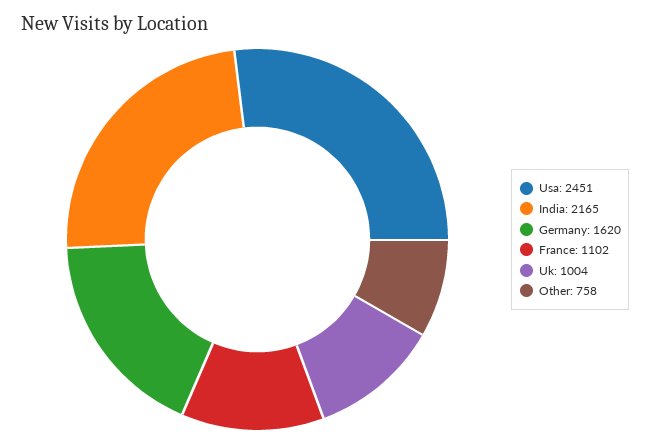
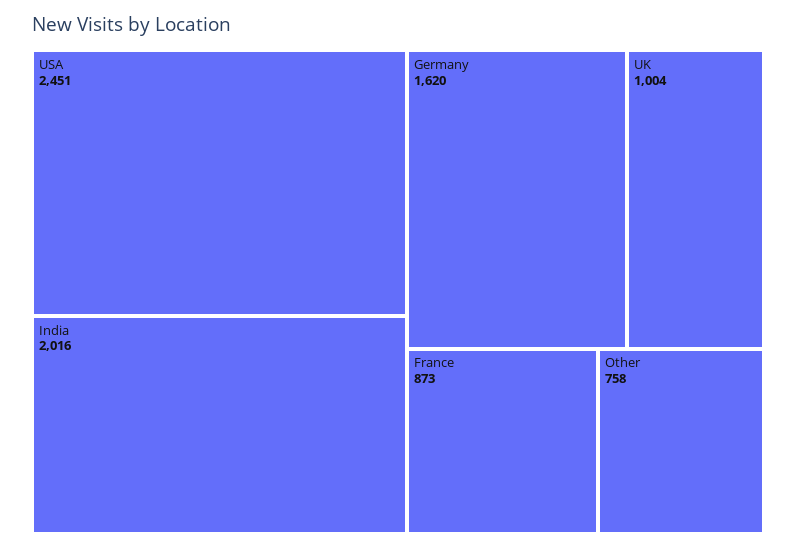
India: 2165 -> 2016
France: 1102 -> 873

